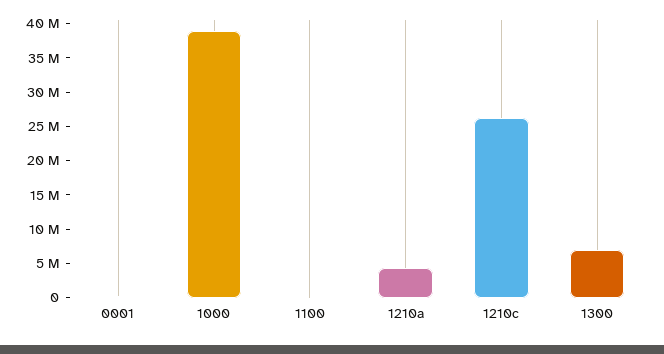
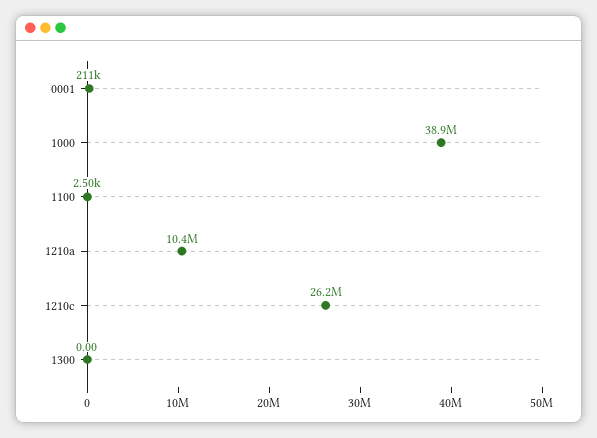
1210a: 5000000 -> 10400000
1300: 7500000 -> 0

